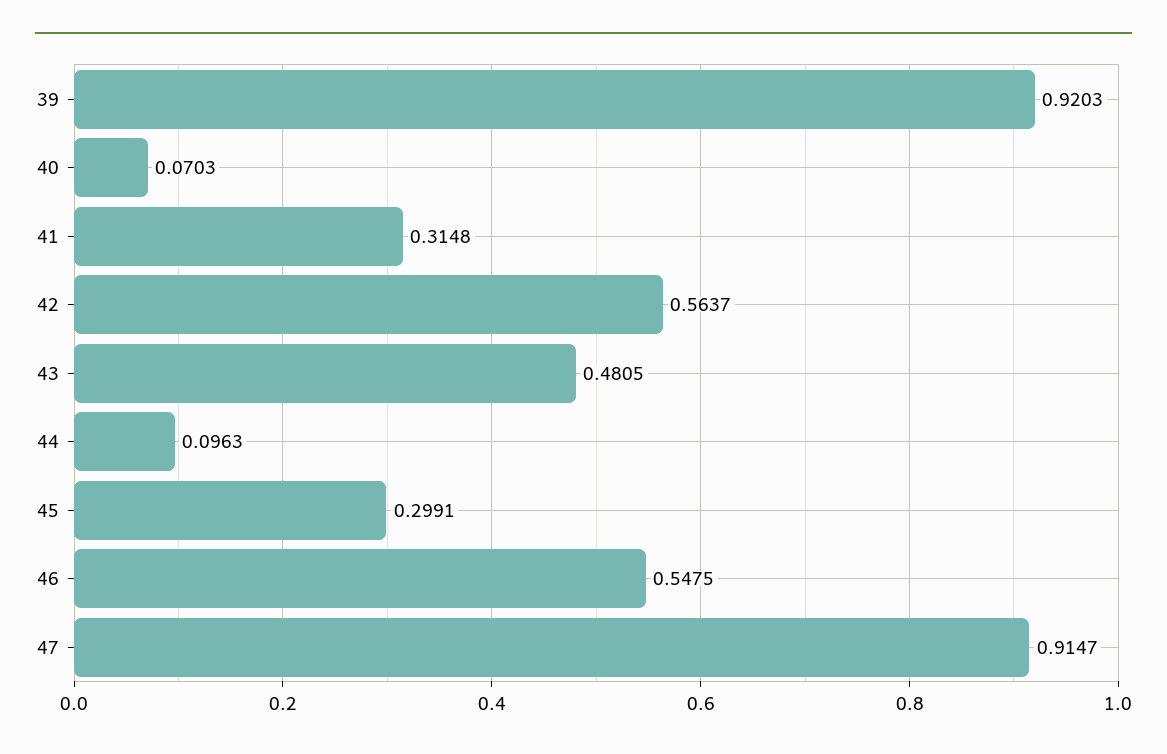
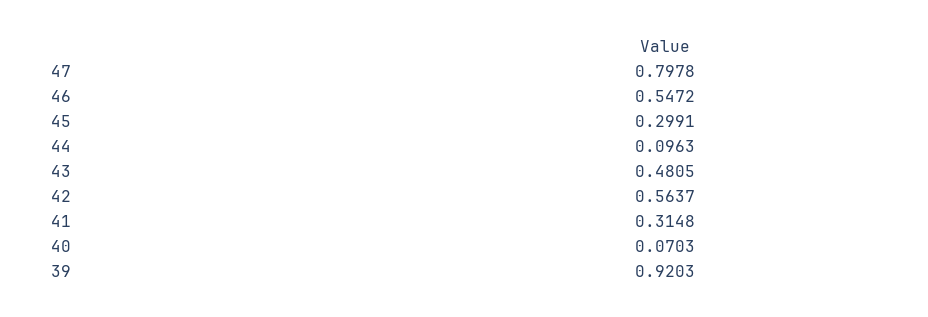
46: 0.5475 -> 0.5472
47: 0.9147 -> 0.7978

